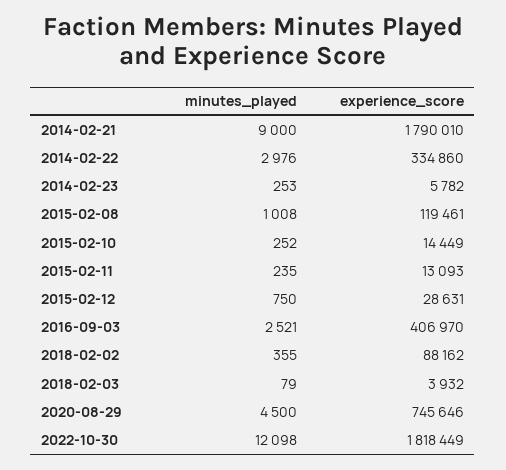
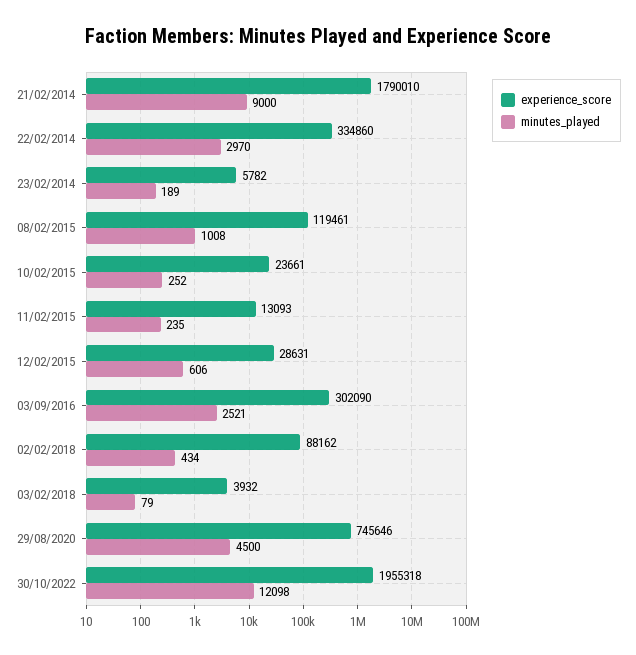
minutes_played, 2014-02-22: 2976 -> 2970
minutes_played, 2014-02-23: 253 -> 189
experience_score, 2015-02-10: 14449 -> 23661
minutes_played, 2015-02-12: 750 -> 606
experience_score, 2016-09-03: 406970 -> 302090
minutes_played, 2018-02-02: 355 -> 434
experience_score, 2022-10-30: 1818449 -> 1955318

